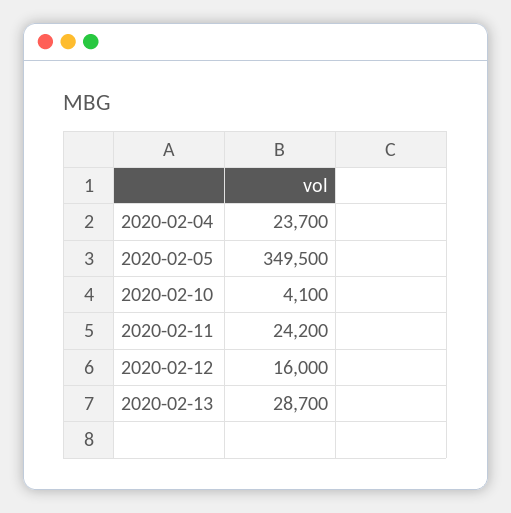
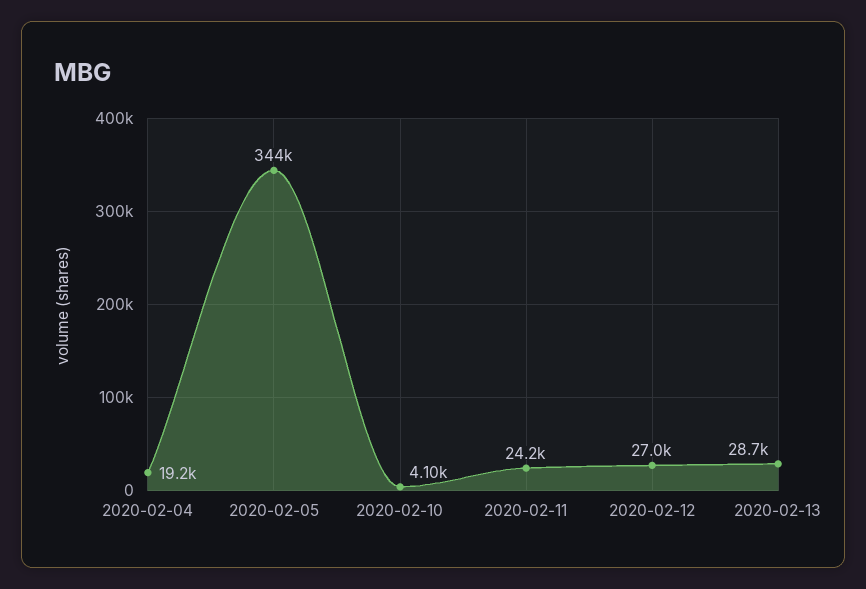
2020-02-04: 23700 -> 19200
2020-02-05: 349500 -> 344000
2020-02-12: 16000 -> 27000

